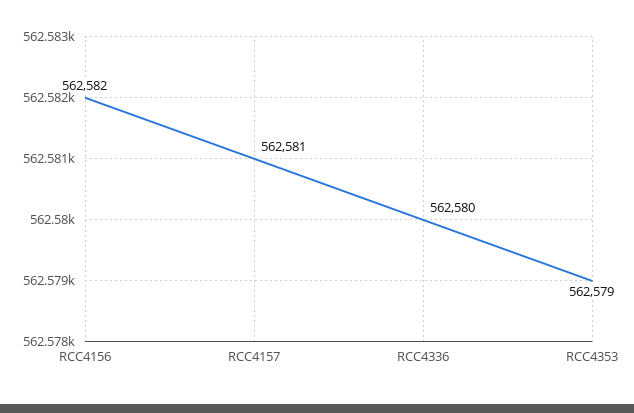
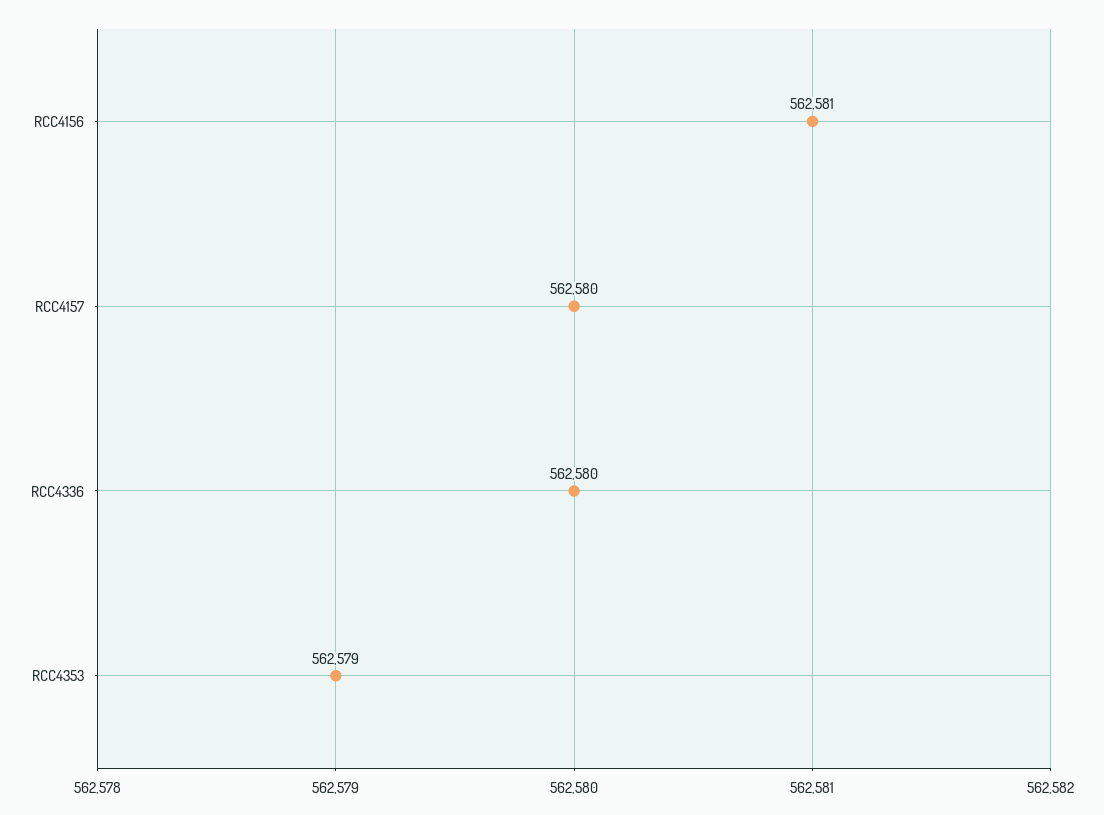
RCC4156: 562582 -> 562581
RCC4157: 562581 -> 562580

